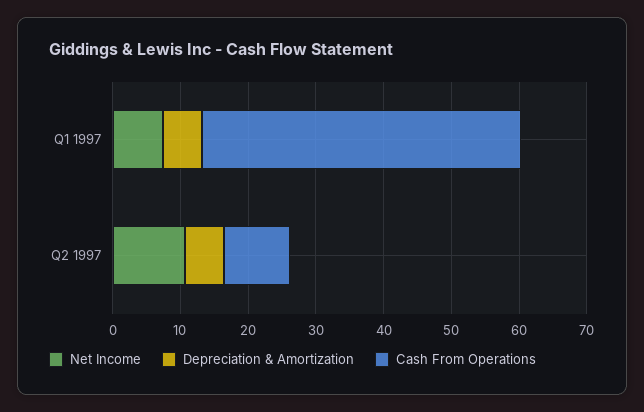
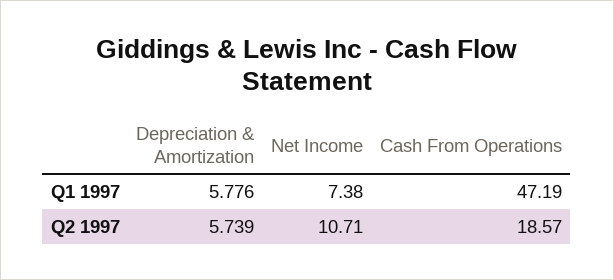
Cash From Operations, Q2 1997: 10 -> 18.57

